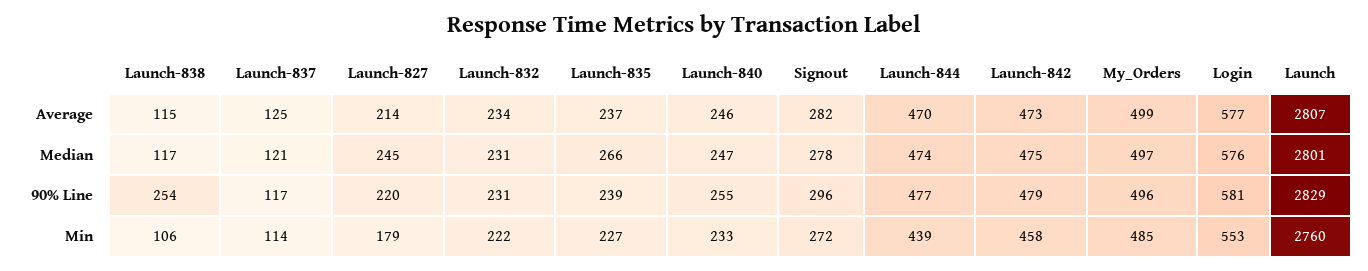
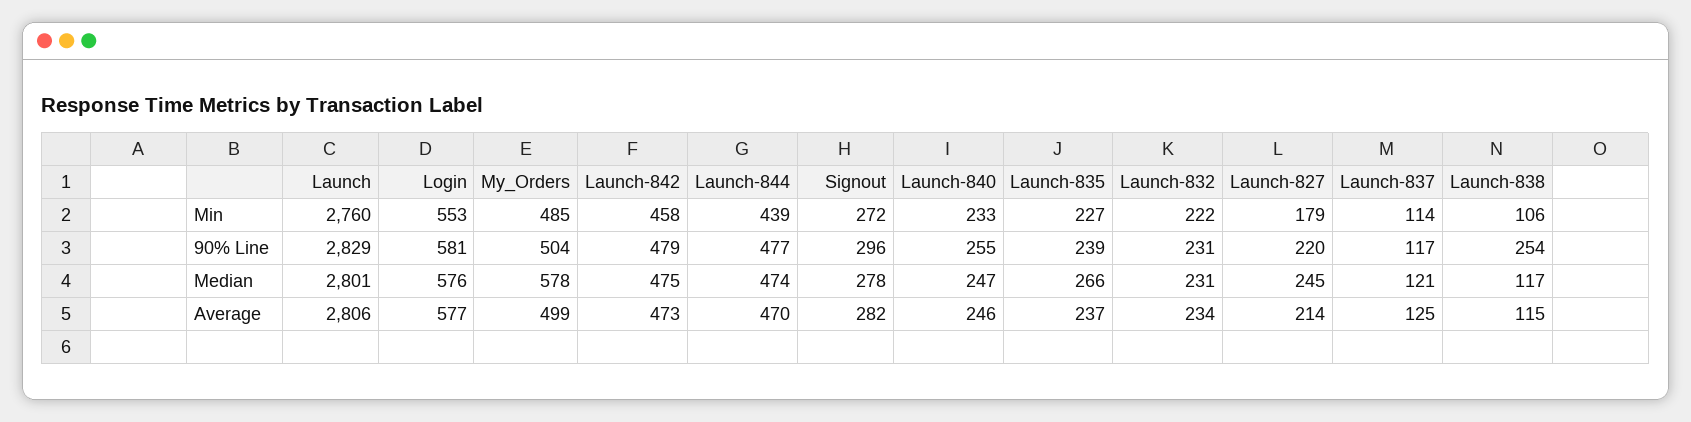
Launch, Average: 2807 -> 2806
My_Orders, Median: 497 -> 578
My_Orders, 90% Line: 496 -> 504

